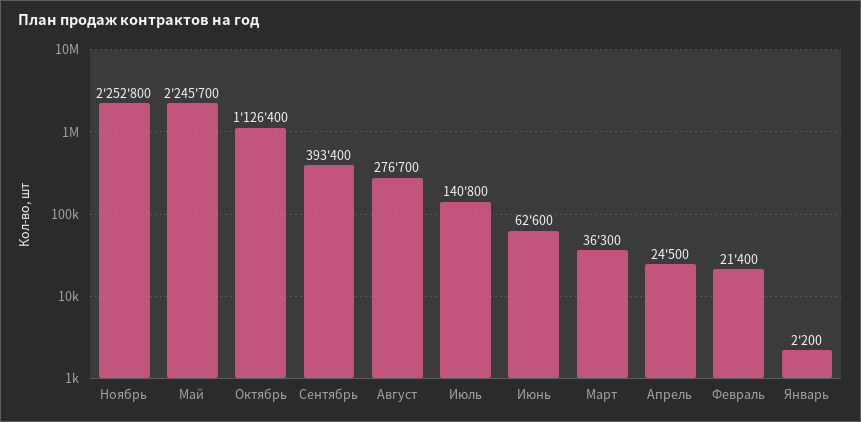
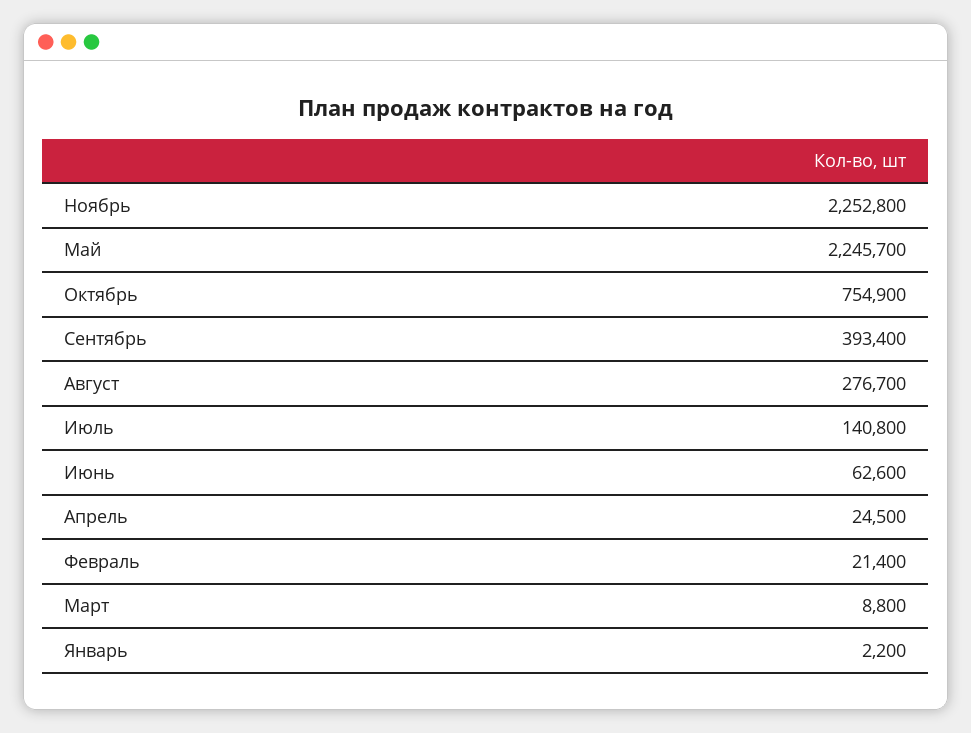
Октябрь: 1126400 -> 754900
Март: 36300 -> 8800

